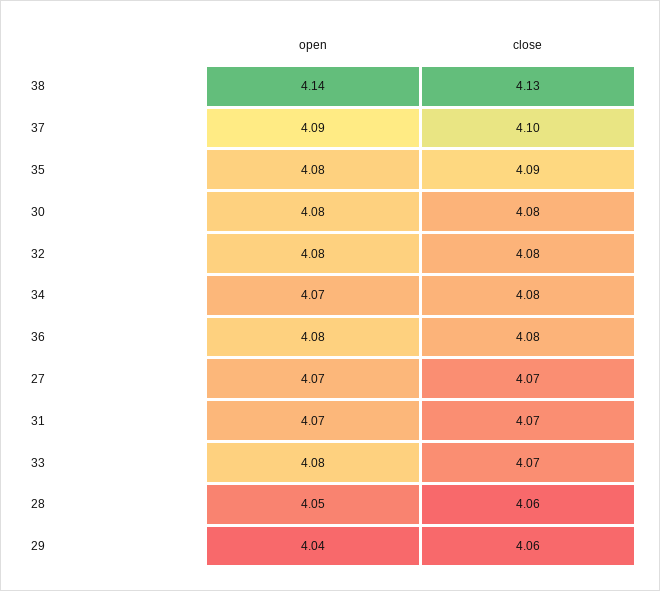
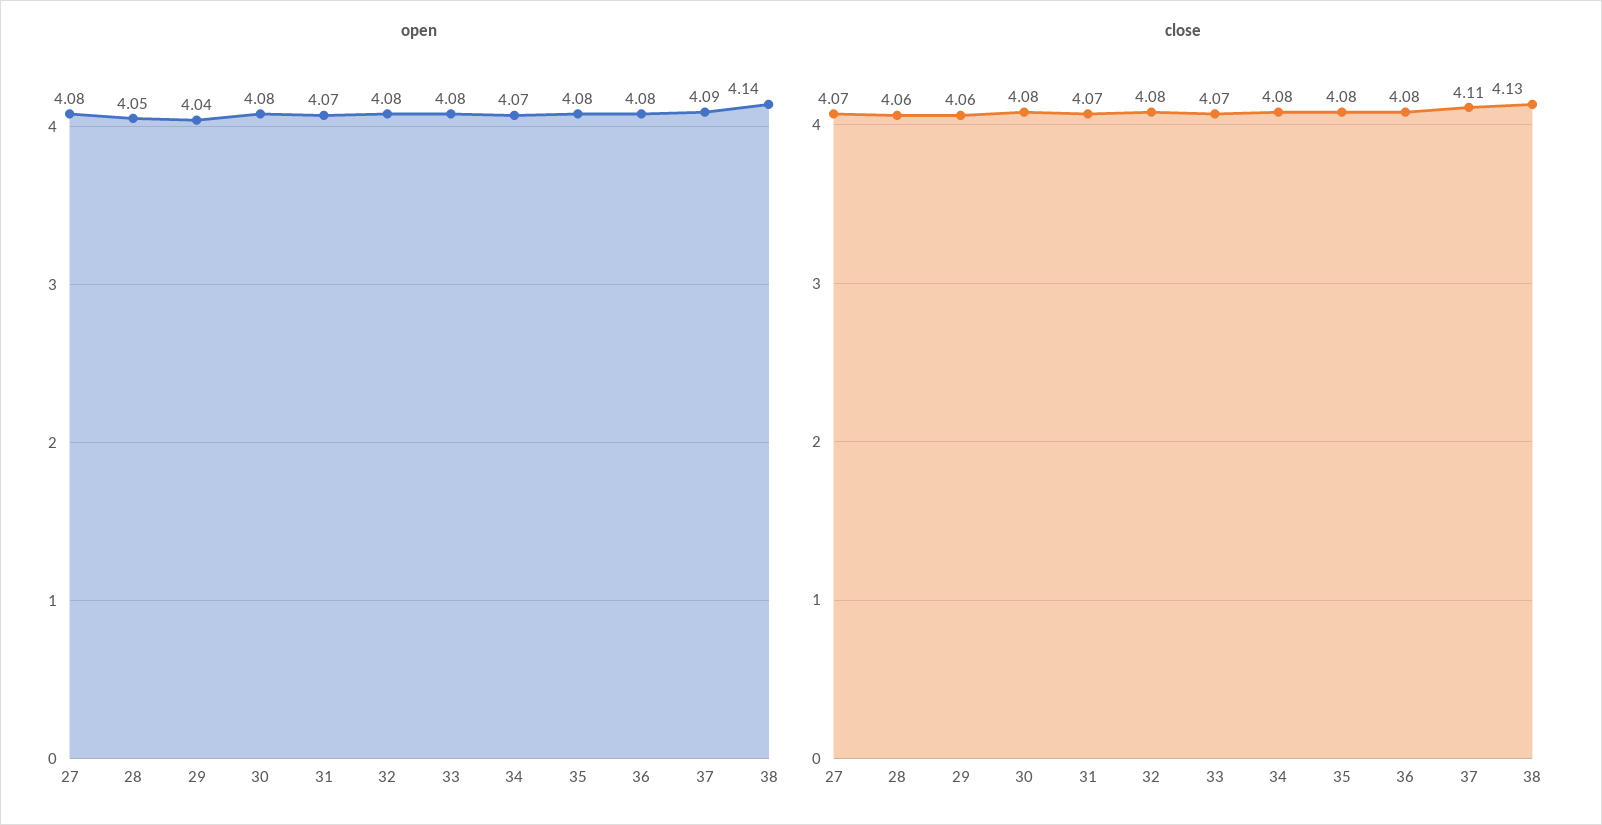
close, 37: 4.1 -> 4.11
close, 35: 4.09 -> 4.08
open, 27: 4.07 -> 4.08

